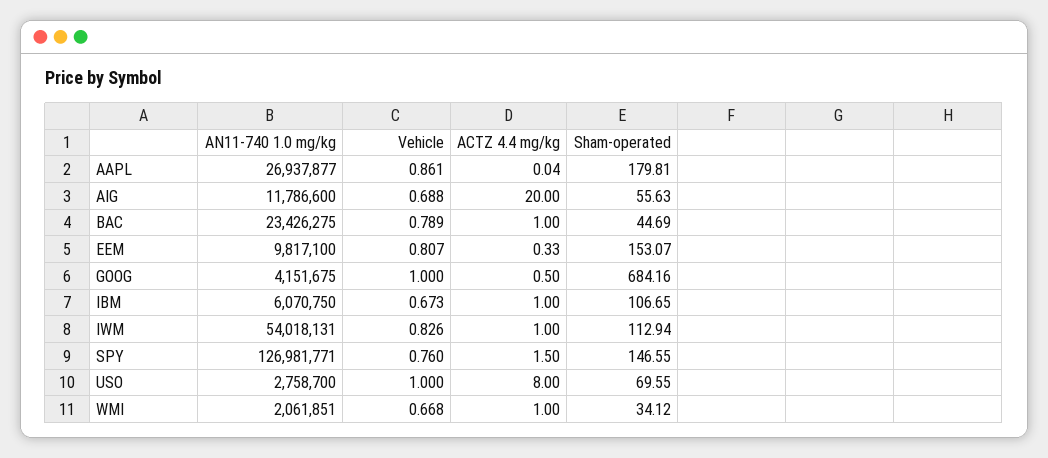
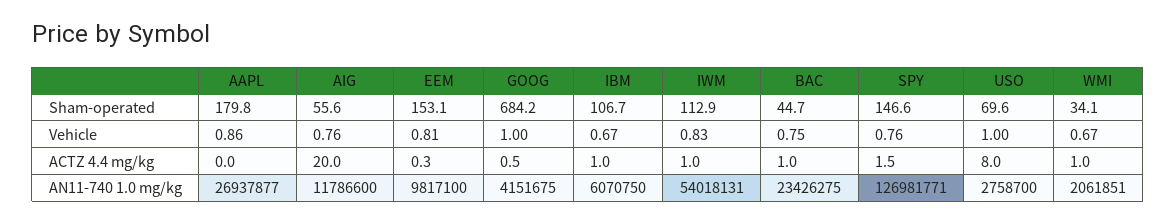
Vehicle, AIG: 0.688 -> 0.76
Vehicle, BAC: 0.789 -> 0.75

